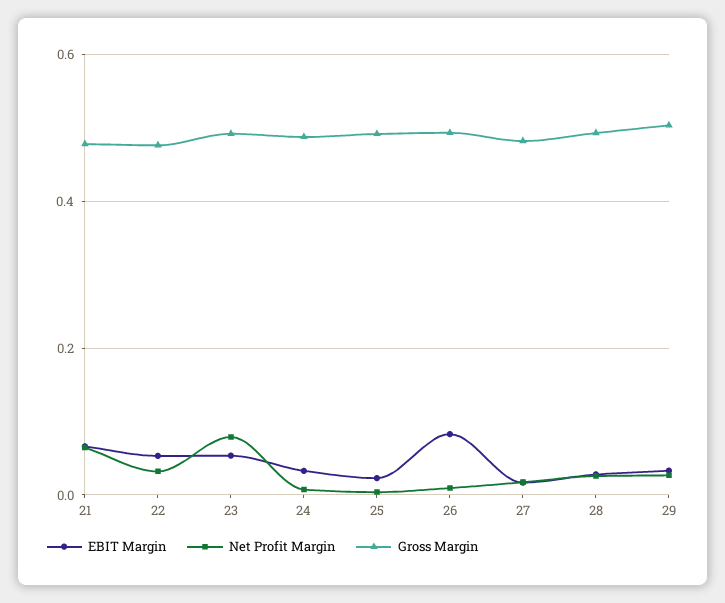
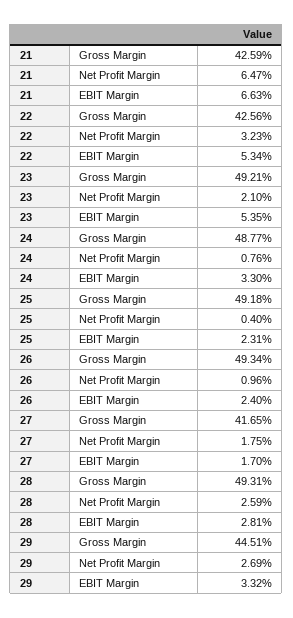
Gross Margin, 21: 0.48 -> 0.4259
Gross Margin, 22: 0.48 -> 0.4256
Net Profit Margin, 23: 0.08 -> 0.021
EBIT Margin, 26: 0.08 -> 0.024
Gross Margin, 27: 0.48 -> 0.4165
Gross Margin, 29: 0.5 -> 0.4451

